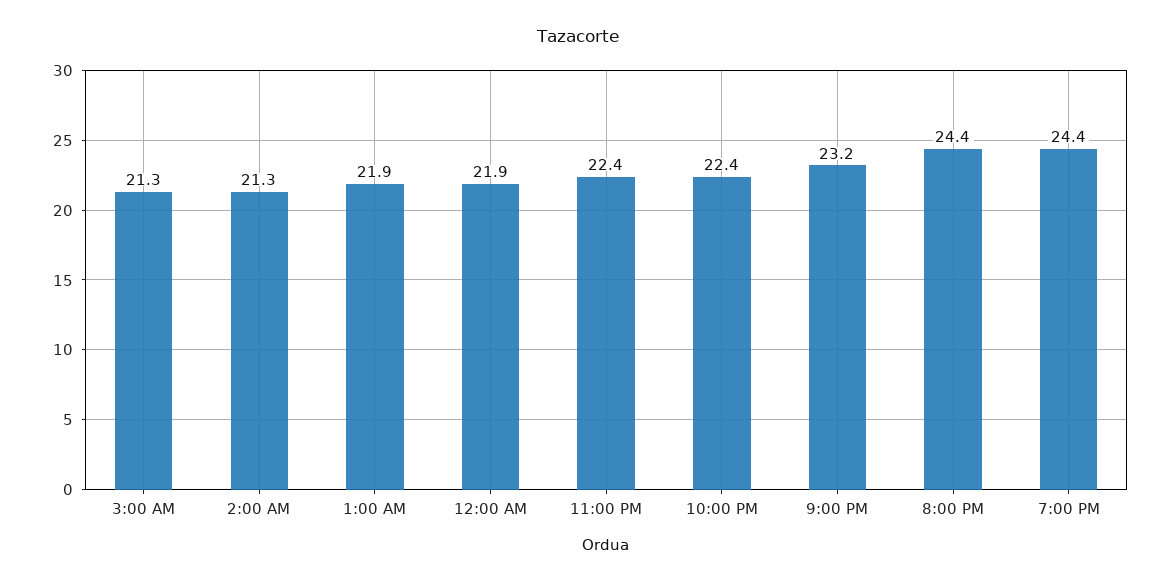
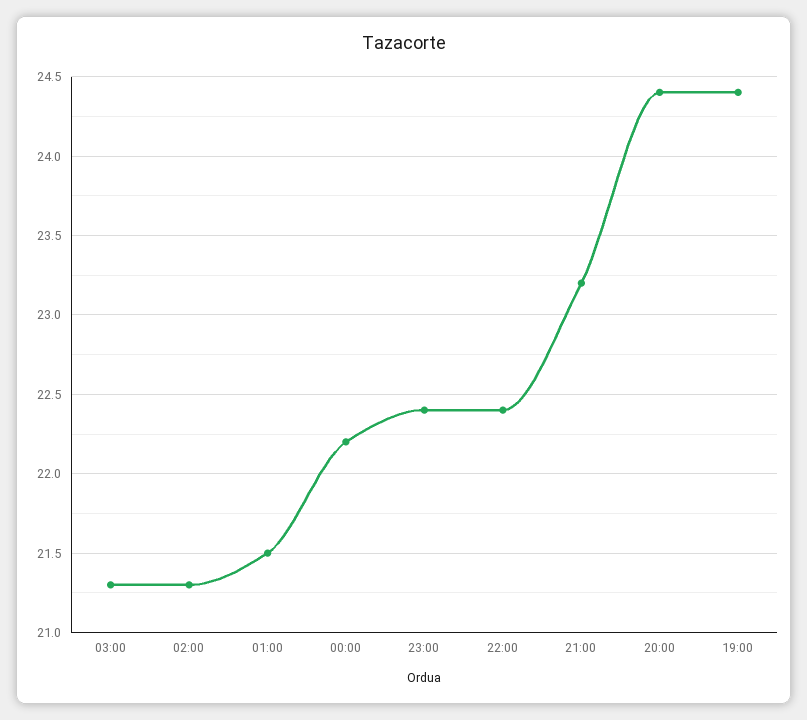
1:00 AM: 21.9 -> 21.5
12:00 AM: 21.9 -> 22.2

